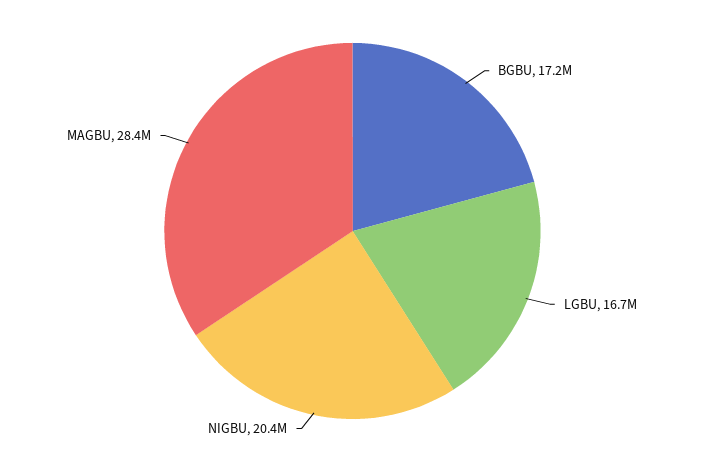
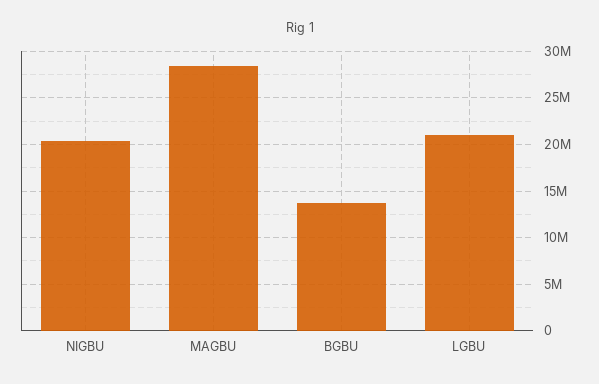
BGBU: 17200000 -> 14000000
LGBU: 16700000 -> 21000000

